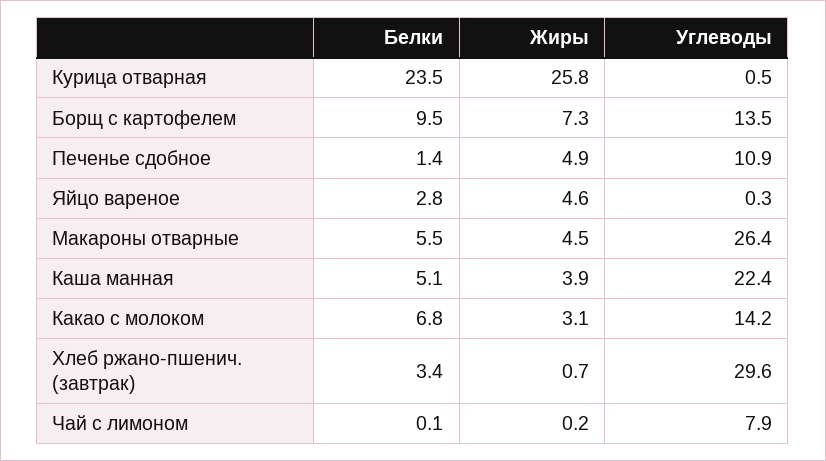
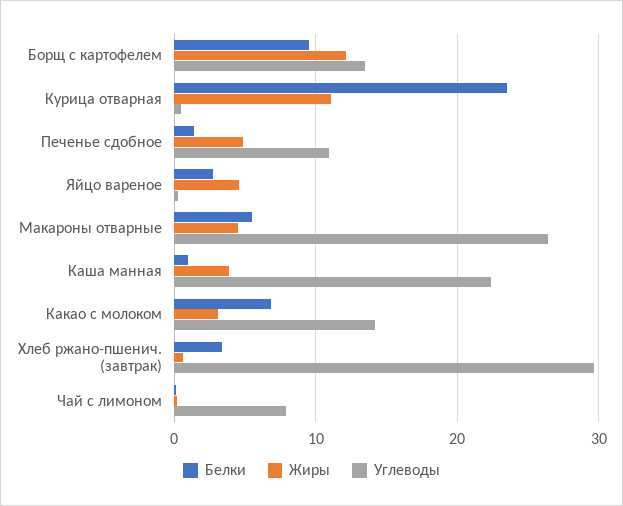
Жиры, Курица отварная: 25.8 -> 11
Жиры, Борщ с картофелем: 7.3 -> 12
Белки, Каша манная: 5.1 -> 1

